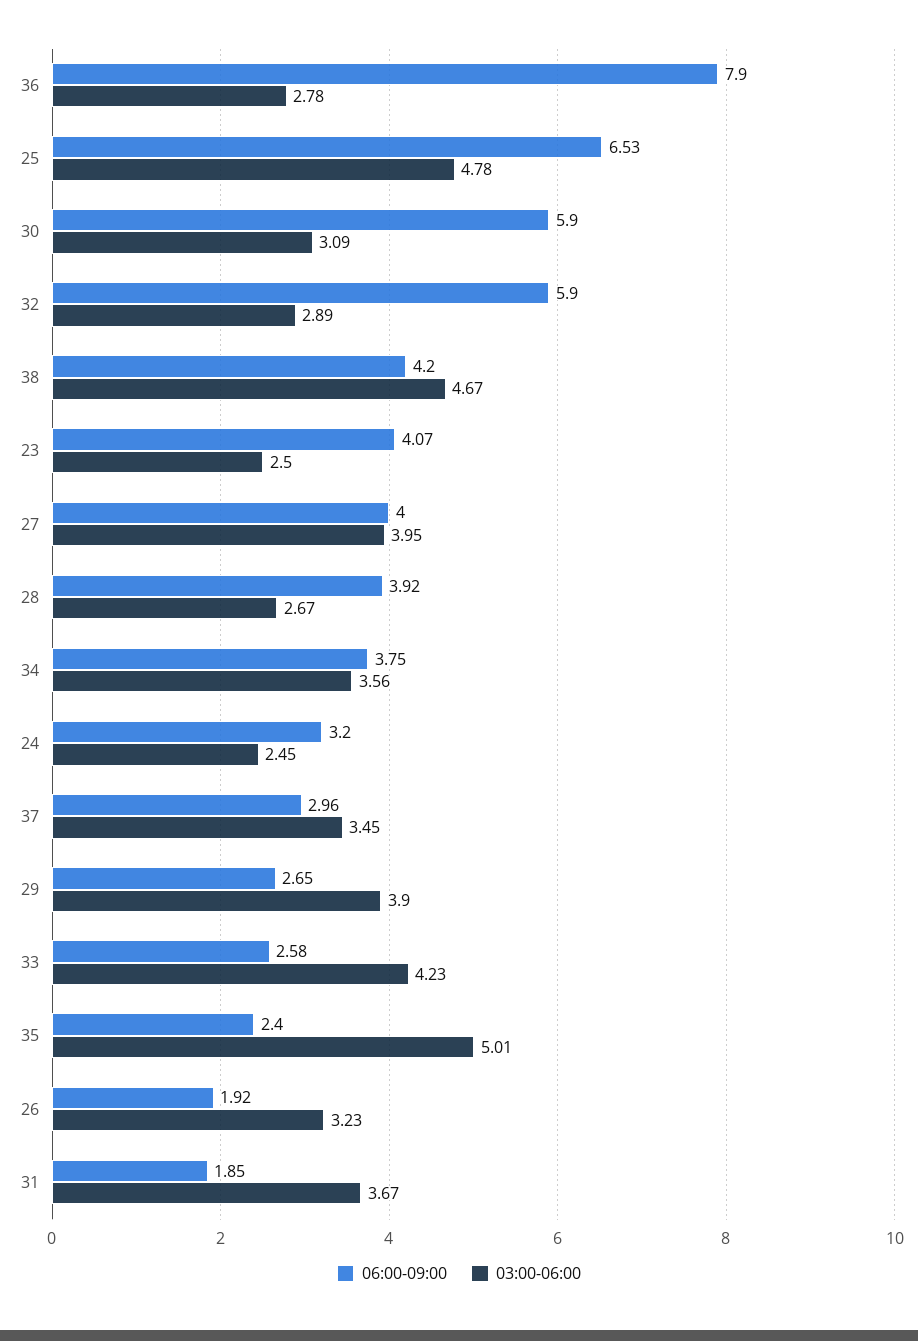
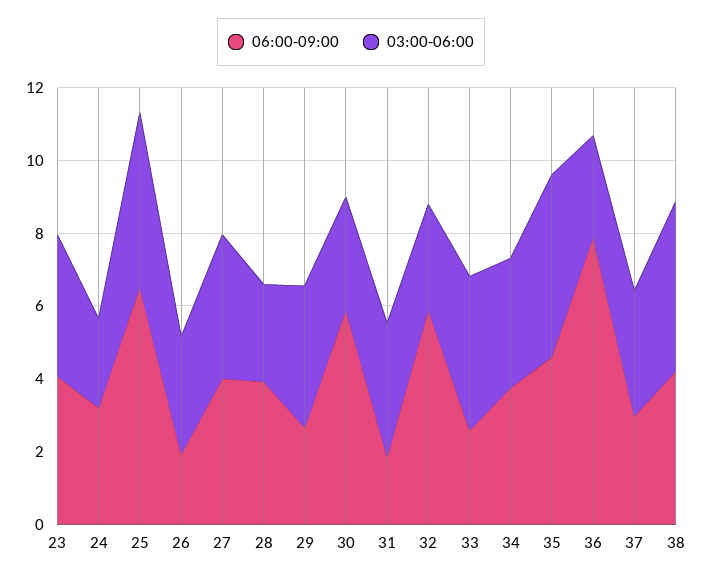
03:00-06:00, 23: 2.5 -> 4
06:00-09:00, 35: 2.4 -> 4.5

